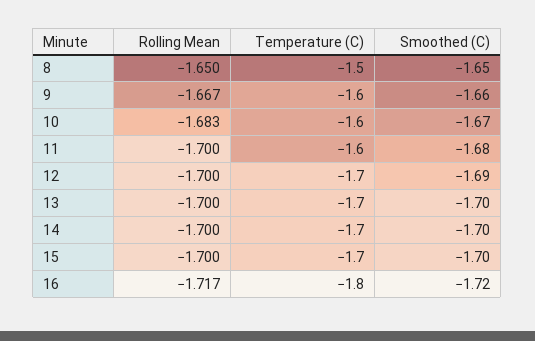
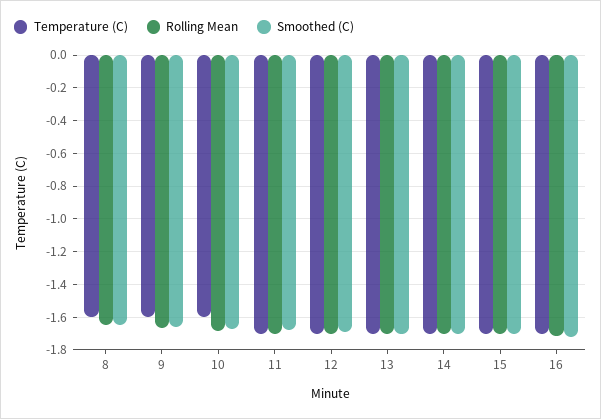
Temperature (C), 8: -1.5 -> -1.6
Temperature (C), 11: -1.6 -> -1.7
Temperature (C), 16: -1.8 -> -1.7

